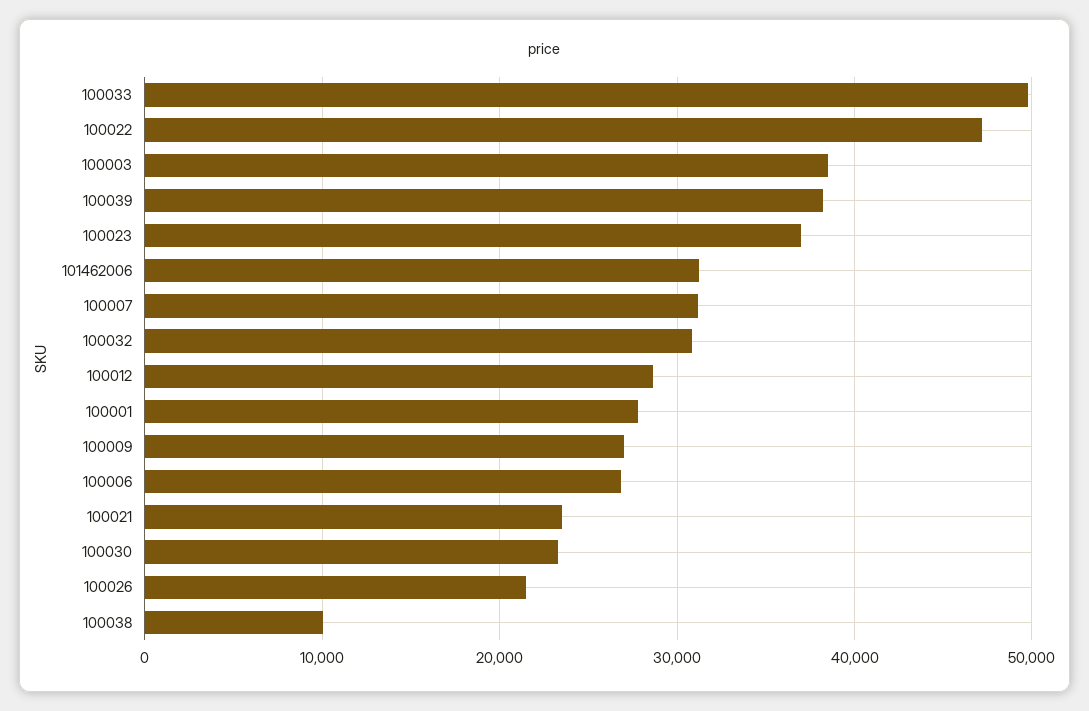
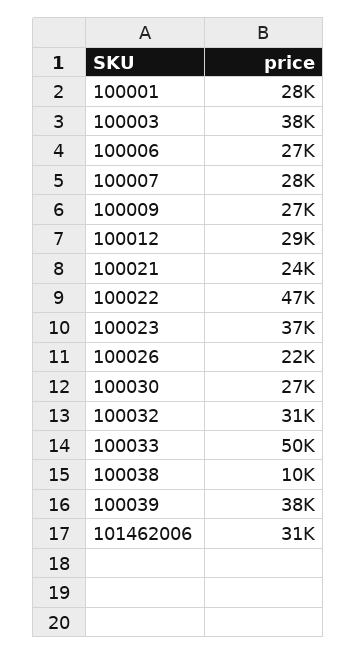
100007: 31000 -> 28000
100030: 23000 -> 27000

